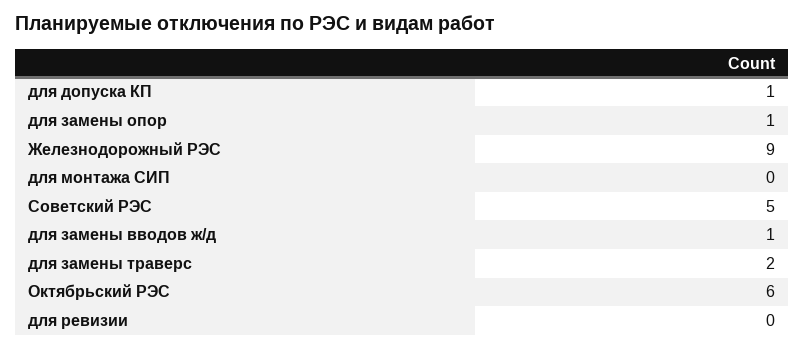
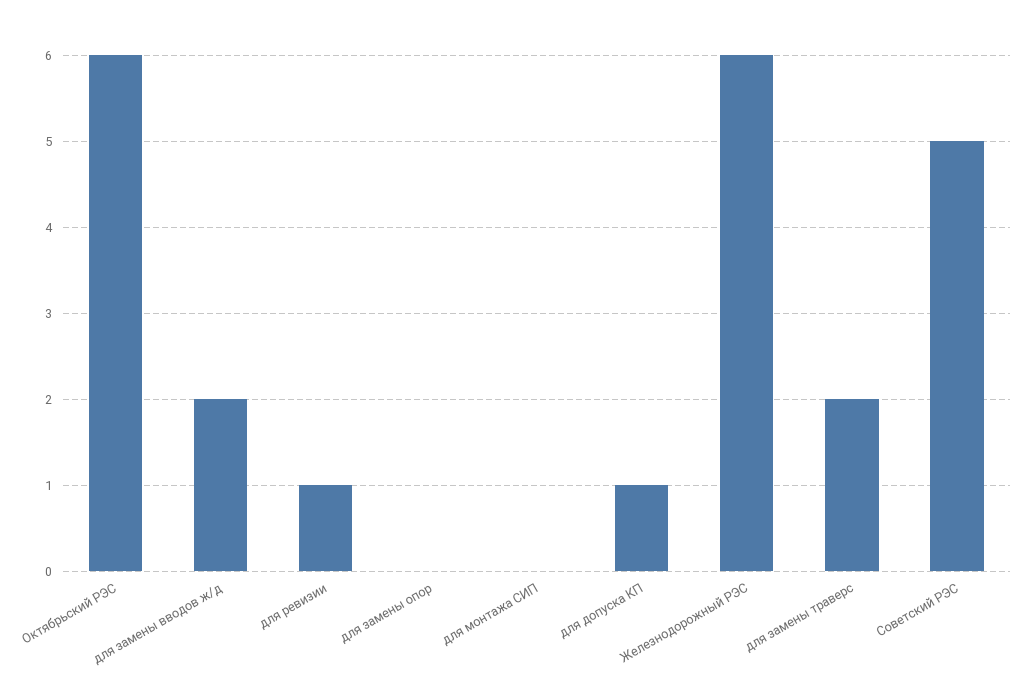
для замены опор: 1 -> 0
Железнодорожный РЭС: 9 -> 6
для замены вводов ж/д: 1 -> 2
для ревизии: 0 -> 1

